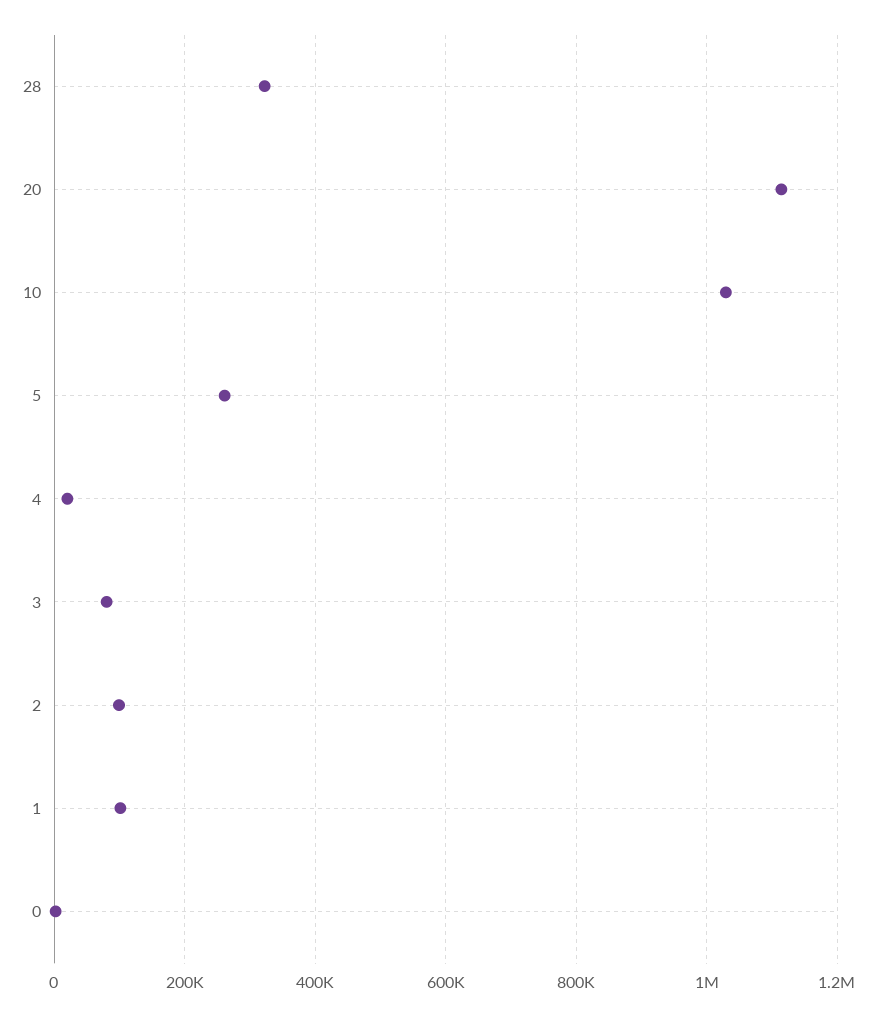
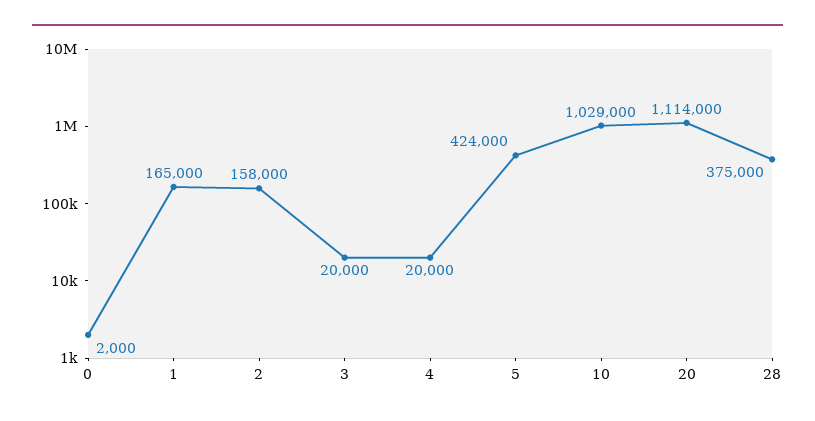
28: 320000 -> 375000
5: 260000 -> 424000
3: 80000 -> 20000
2: 100000 -> 158000
1: 100000 -> 165000

